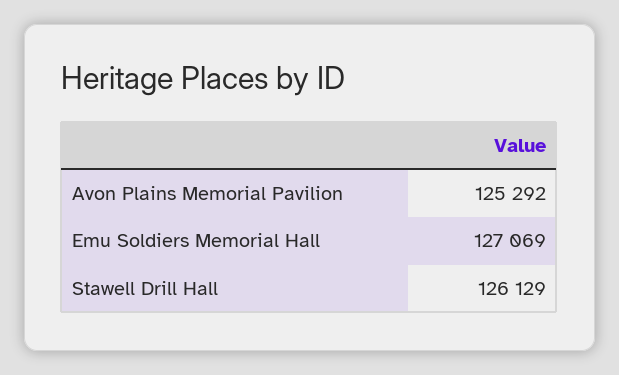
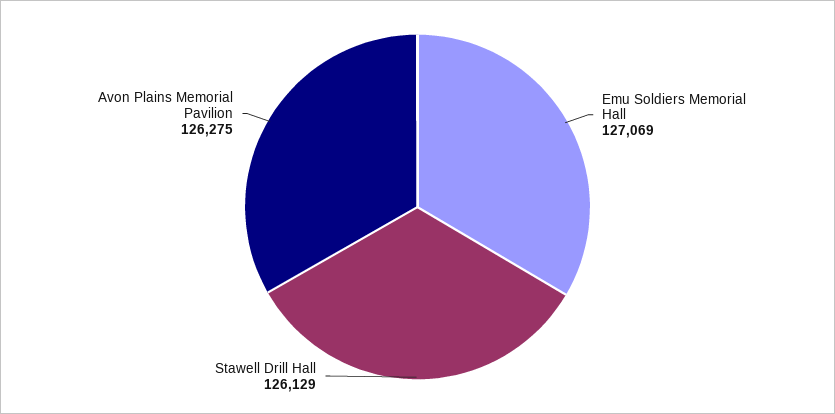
Avon Plains Memorial Pavilion: 125292 -> 126275

